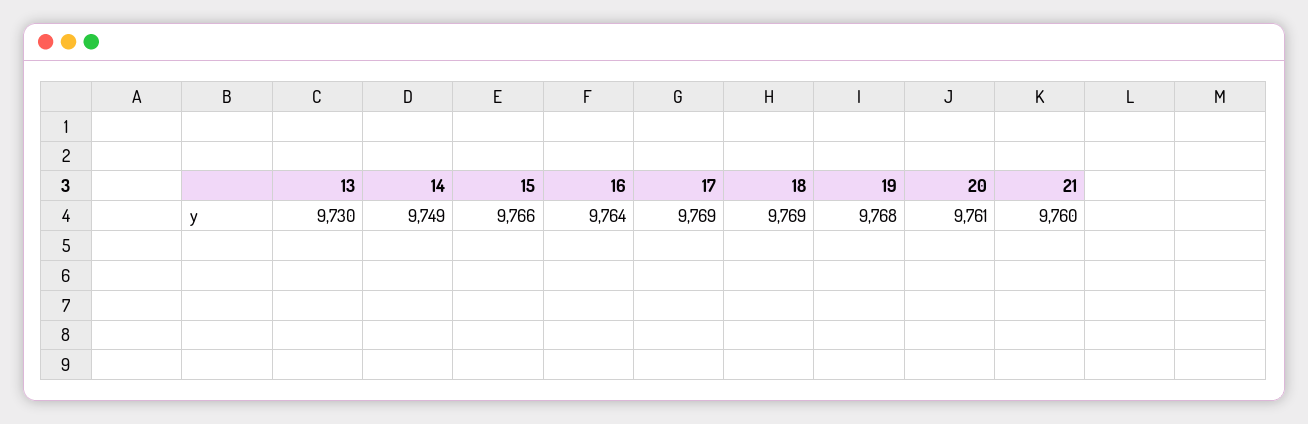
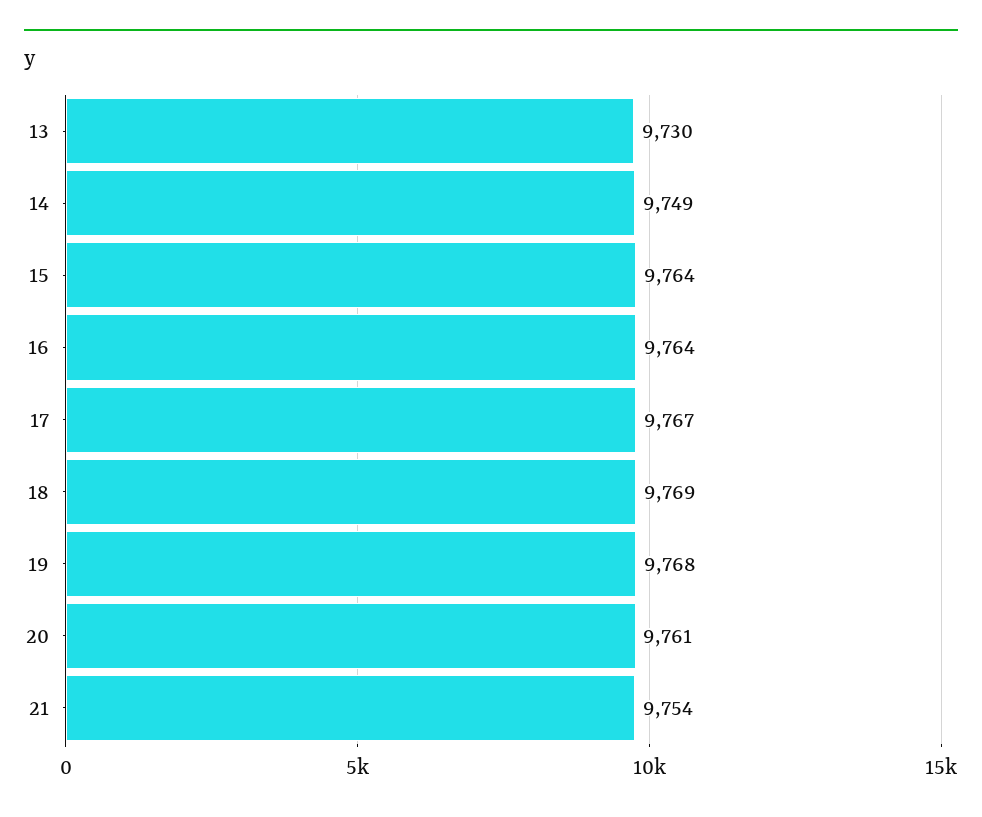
15: 9766 -> 9764
17: 9769 -> 9767
21: 9760 -> 9754

